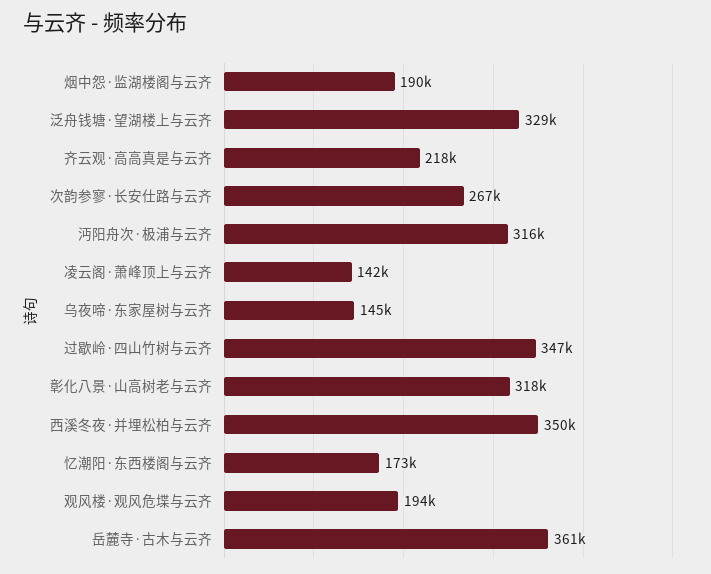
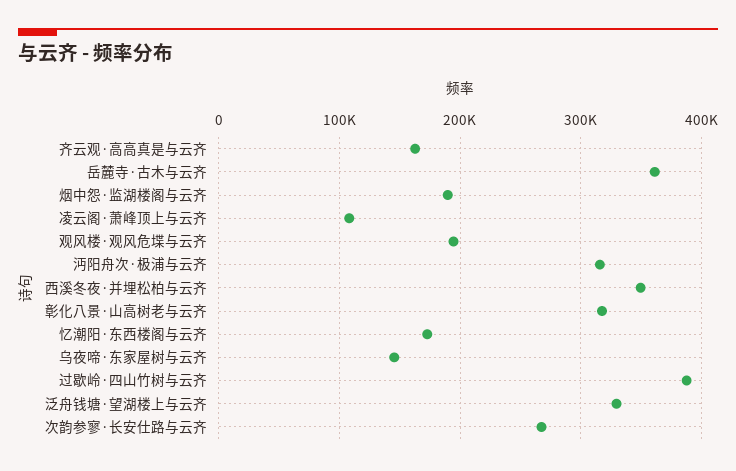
齐云观·高高真是与云齐: 218000 -> 160000
凌云阁·萧峰顶上与云齐: 142000 -> 110000
过歇岭·四山竹树与云齐: 347000 -> 390000

